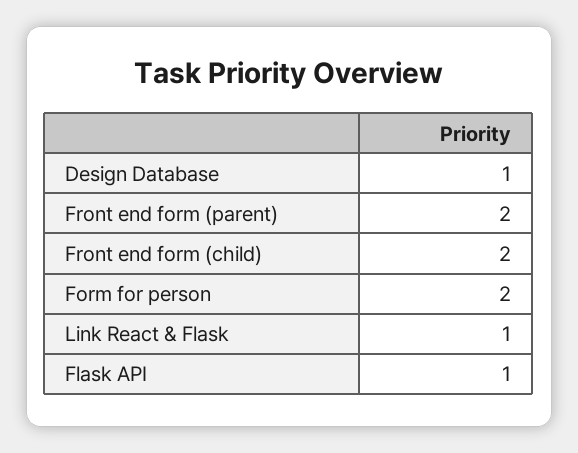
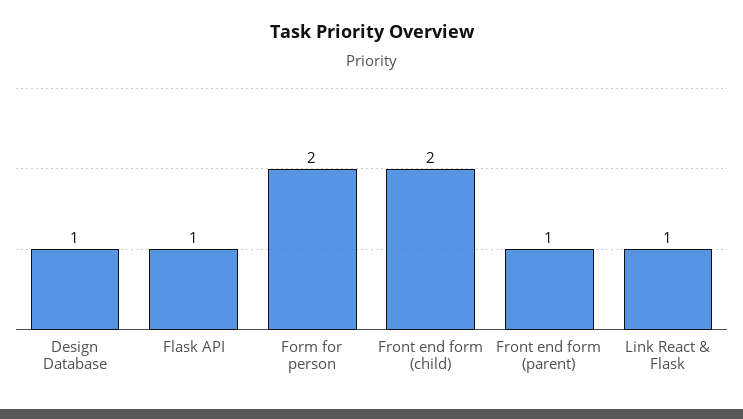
Front end form (parent): 2 -> 1

